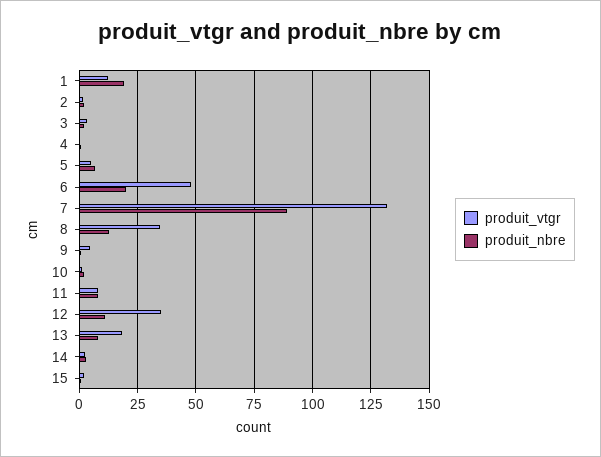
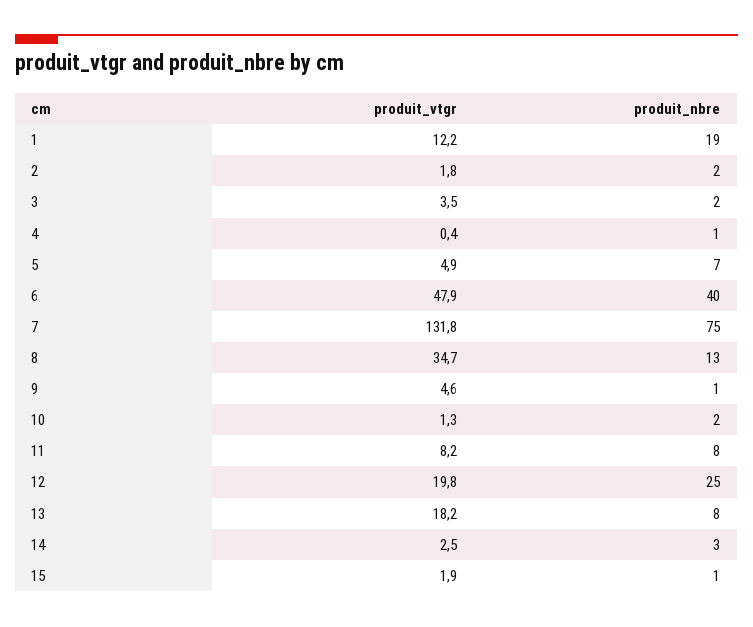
produit_nbre, 6: 20 -> 40
produit_nbre, 7: 90 -> 75
produit_vtgr, 12: 35 -> 19.8
produit_nbre, 12: 10 -> 25

